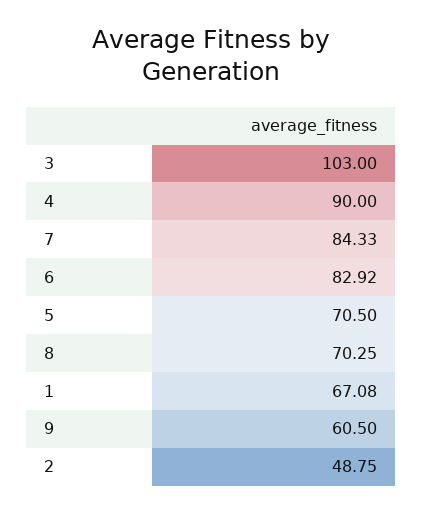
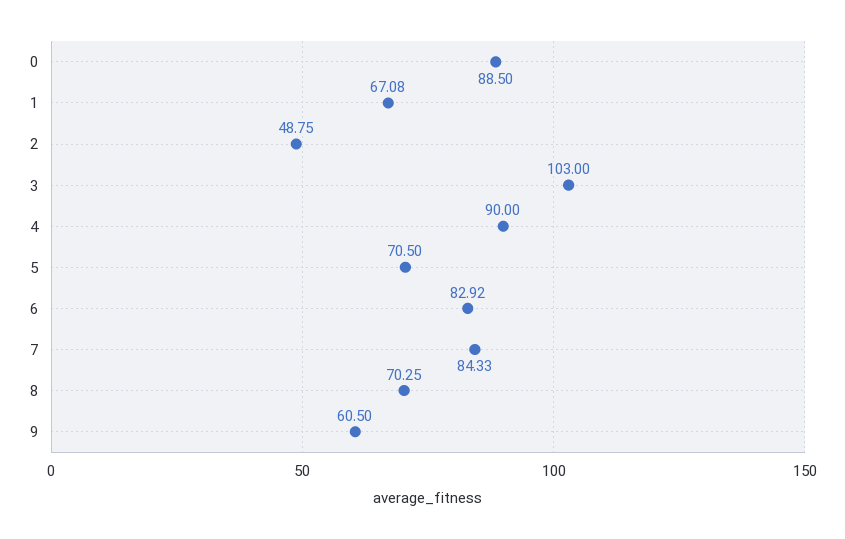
0: none -> 88.5

